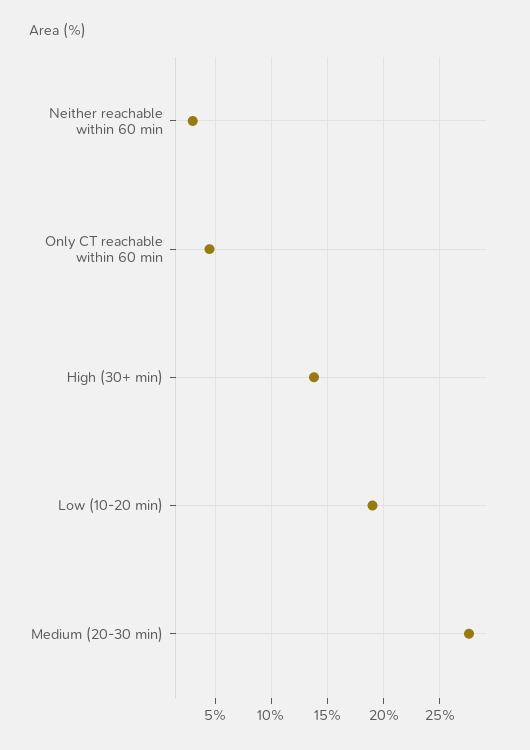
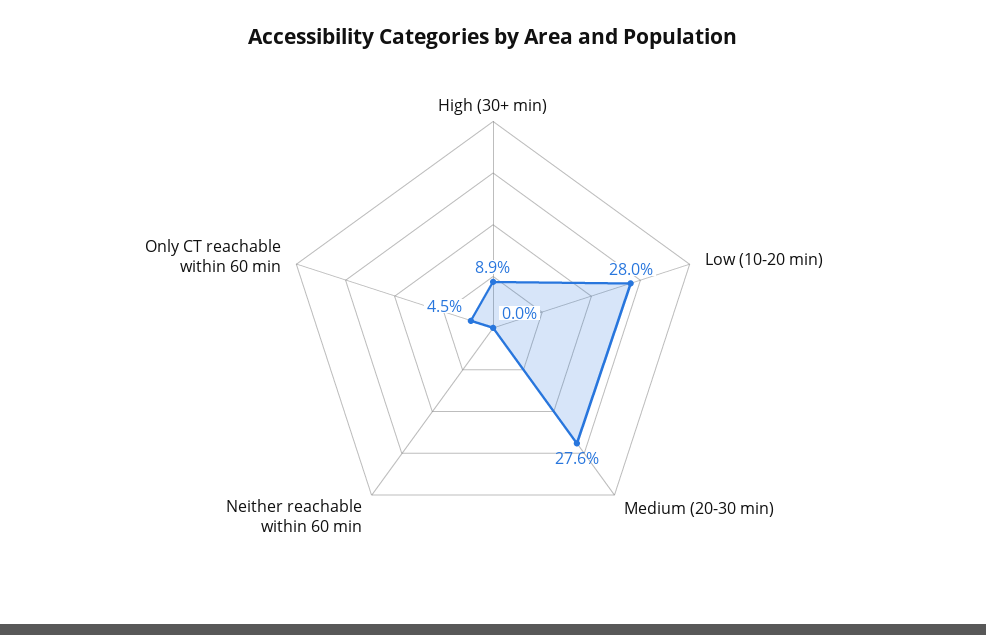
Neither reachable within 60 min: 3 -> 0
High (30+ min): 14 -> 8.9
Low (10-20 min): 19 -> 28

